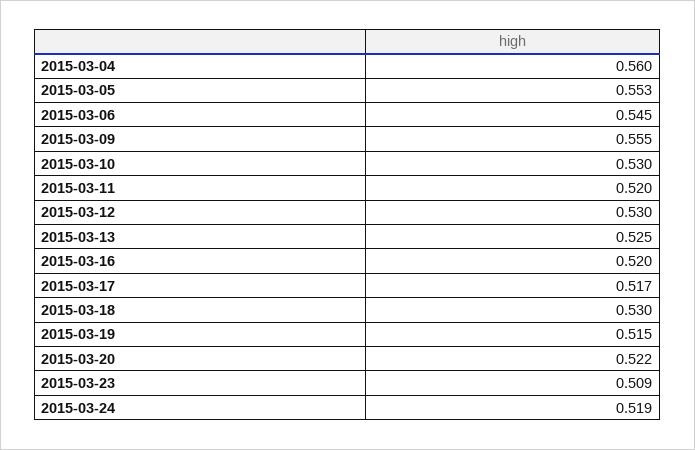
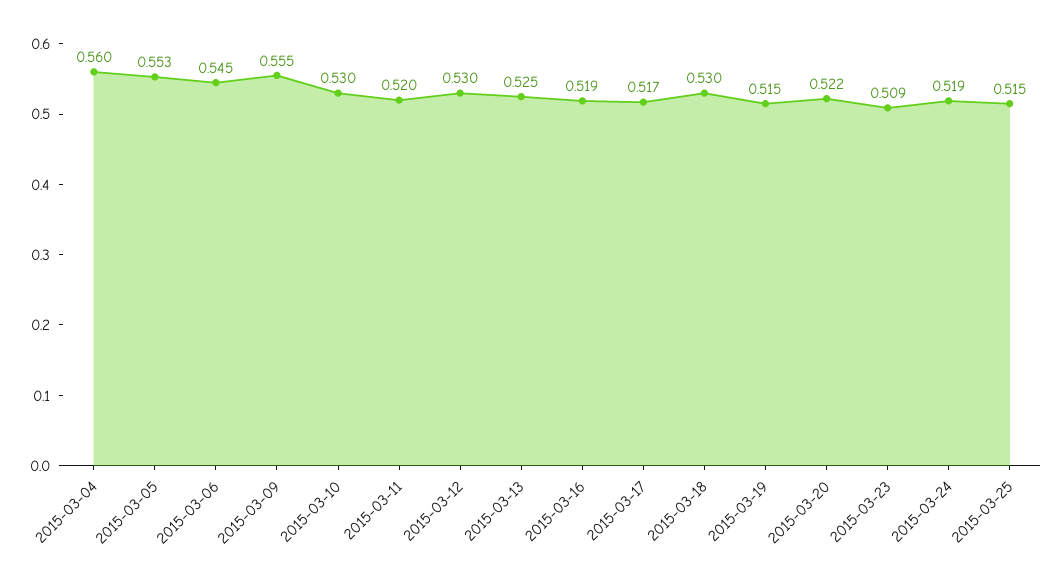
2015-03-16: 0.52 -> 0.519
2015-03-25: none -> 0.515

